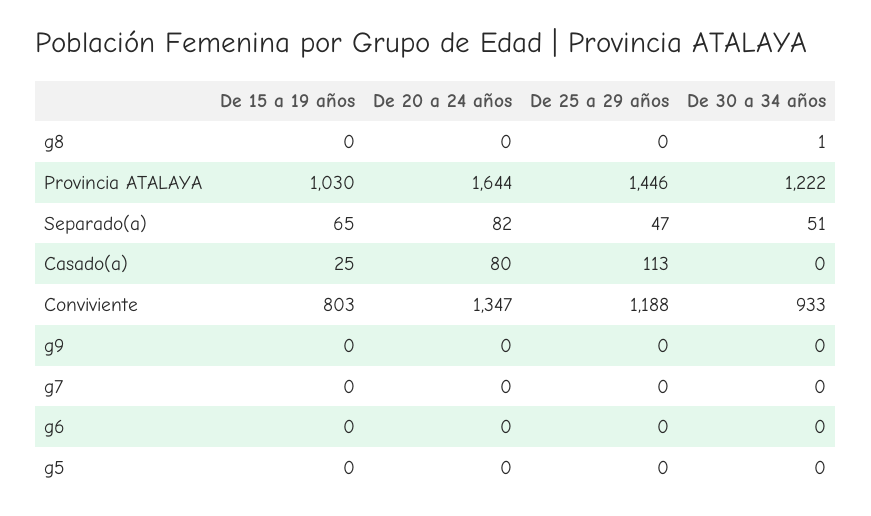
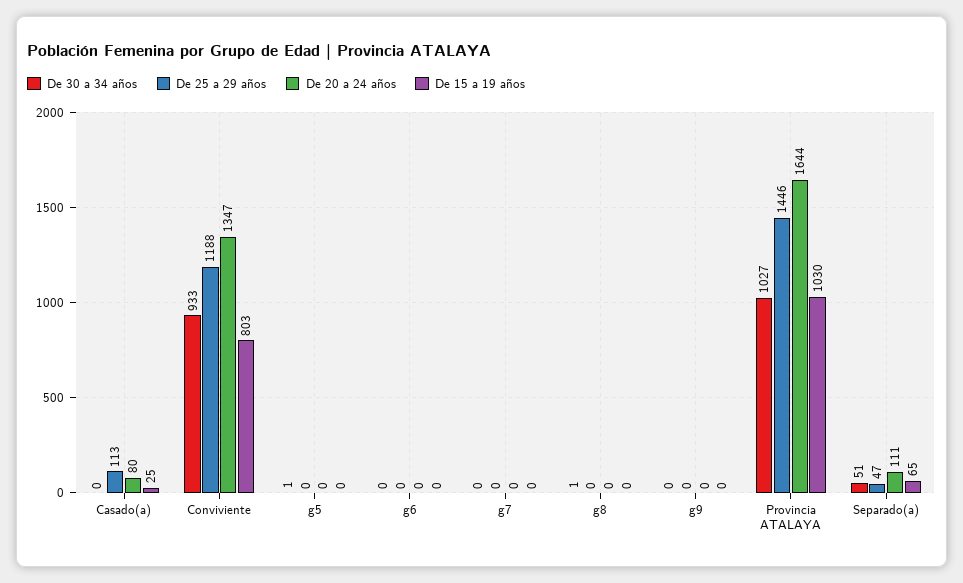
De 30 a 34 años, Provincia ATALAYA: 1222 -> 1027
De 20 a 24 años, Separado(a): 82 -> 111
De 30 a 34 años, g5: 0 -> 1

